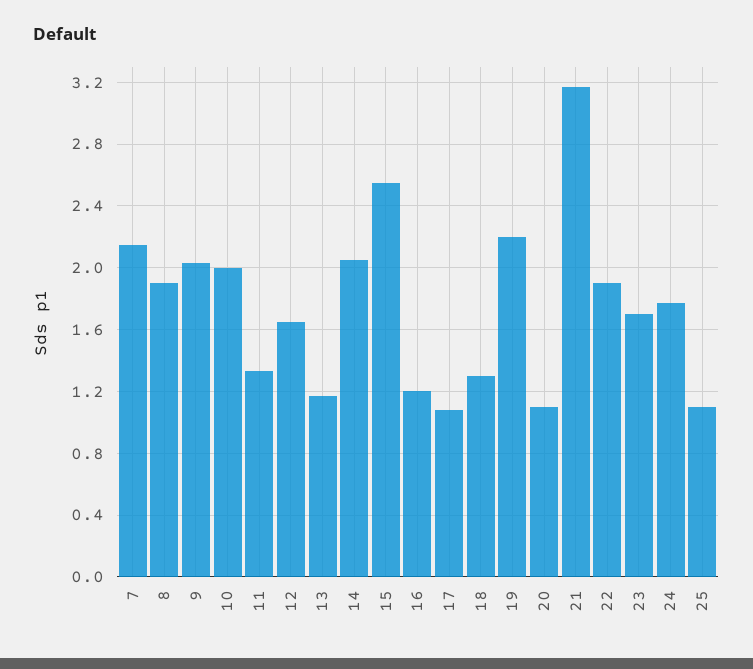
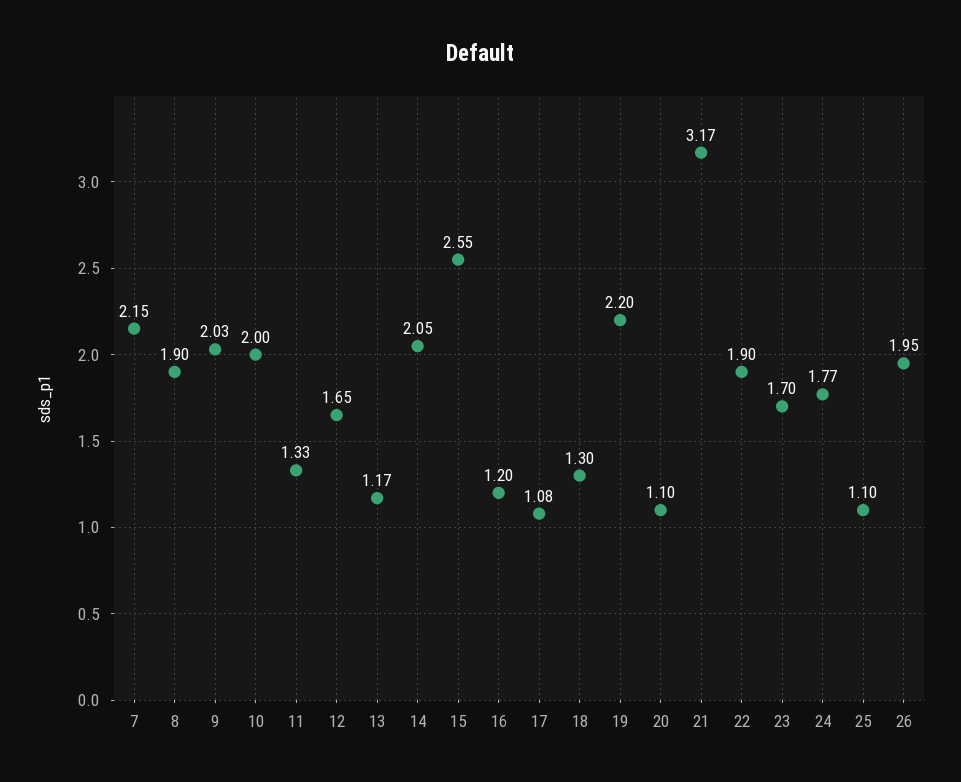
26: none -> 1.95

